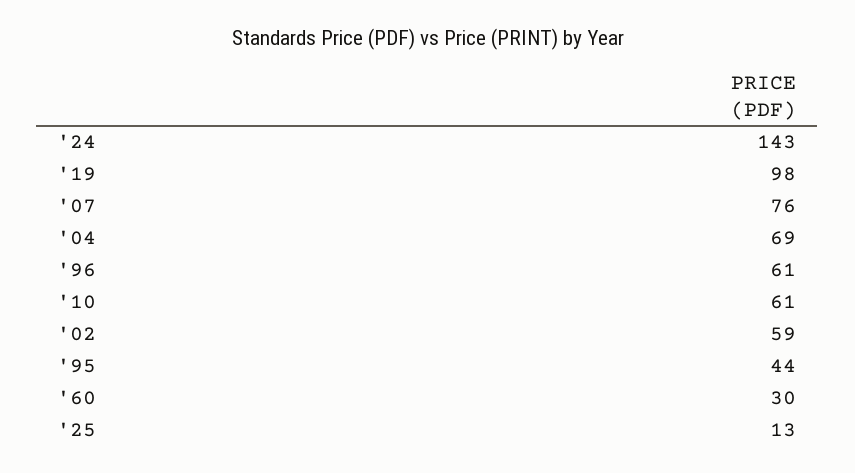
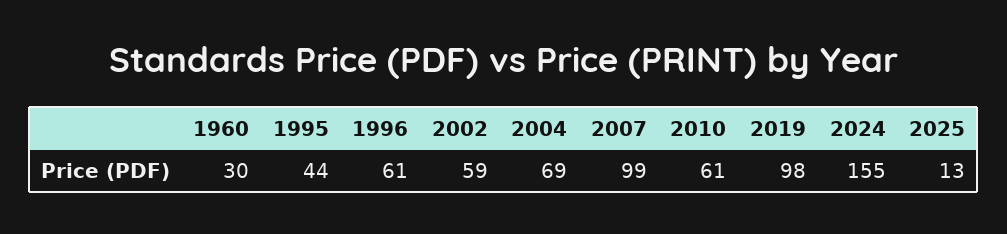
'24: 143 -> 155
'07: 76 -> 99

